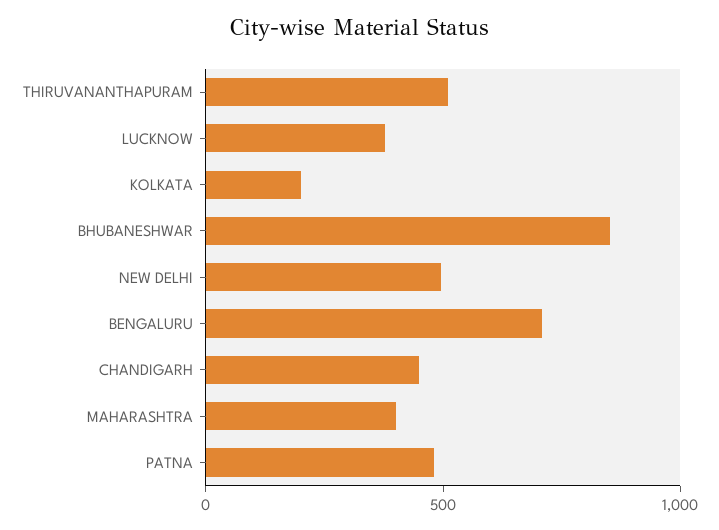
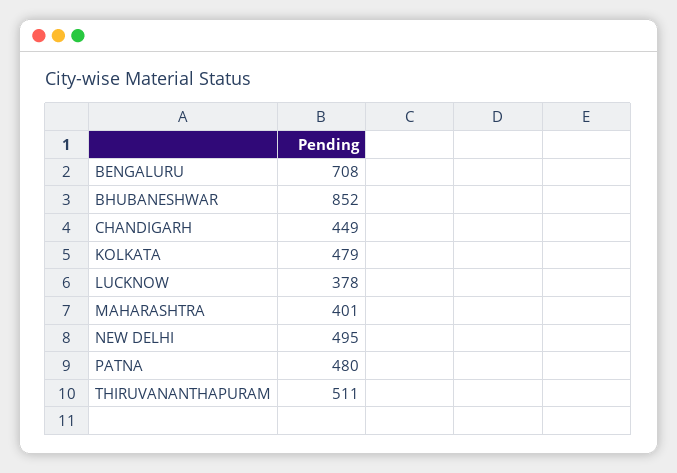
KOLKATA: 200 -> 479

